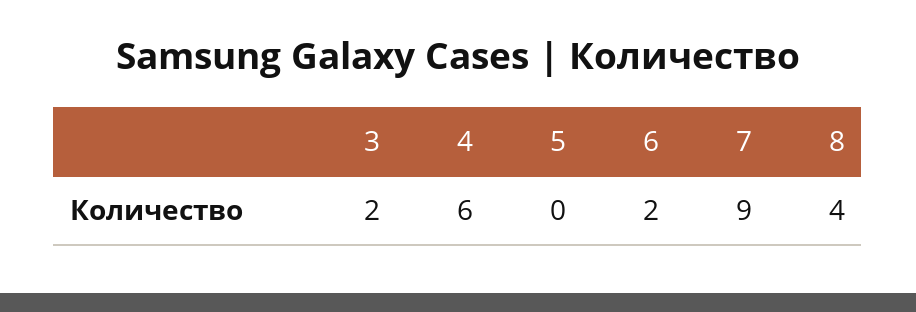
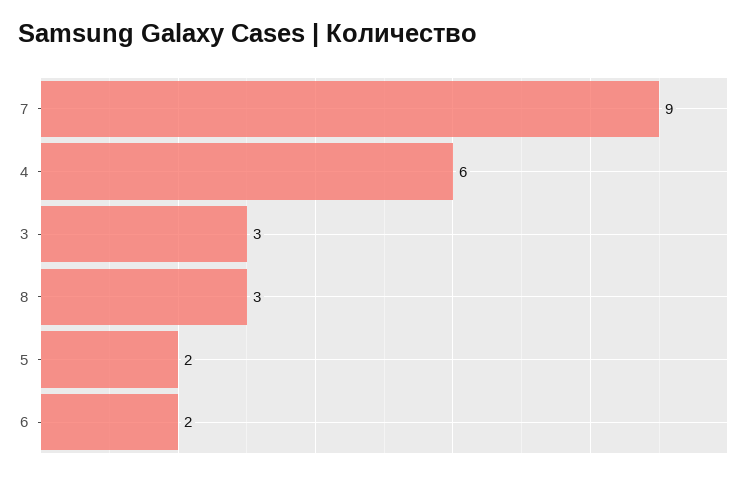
3: 2 -> 3
5: 0 -> 2
8: 4 -> 3

